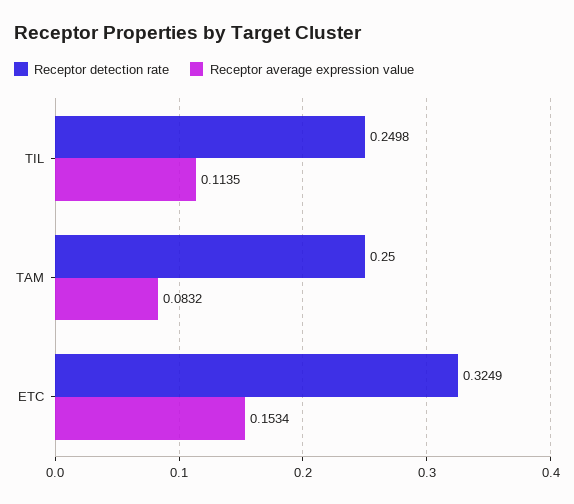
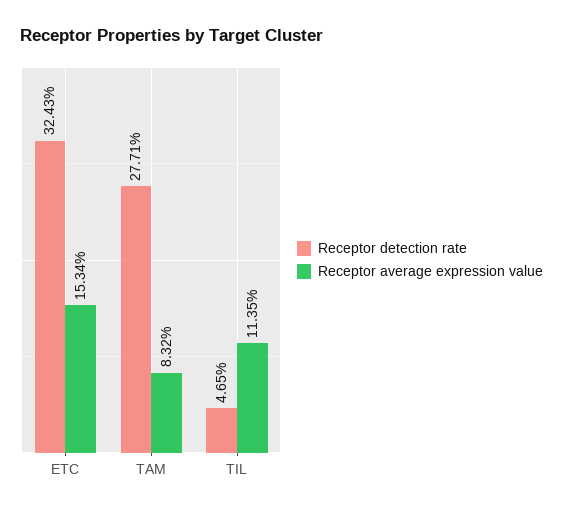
Receptor detection rate, TIL: 0.2498 -> 0.0465
Receptor detection rate, TAM: 0.25 -> 0.2771
Receptor detection rate, ETC: 0.3249 -> 0.3243

